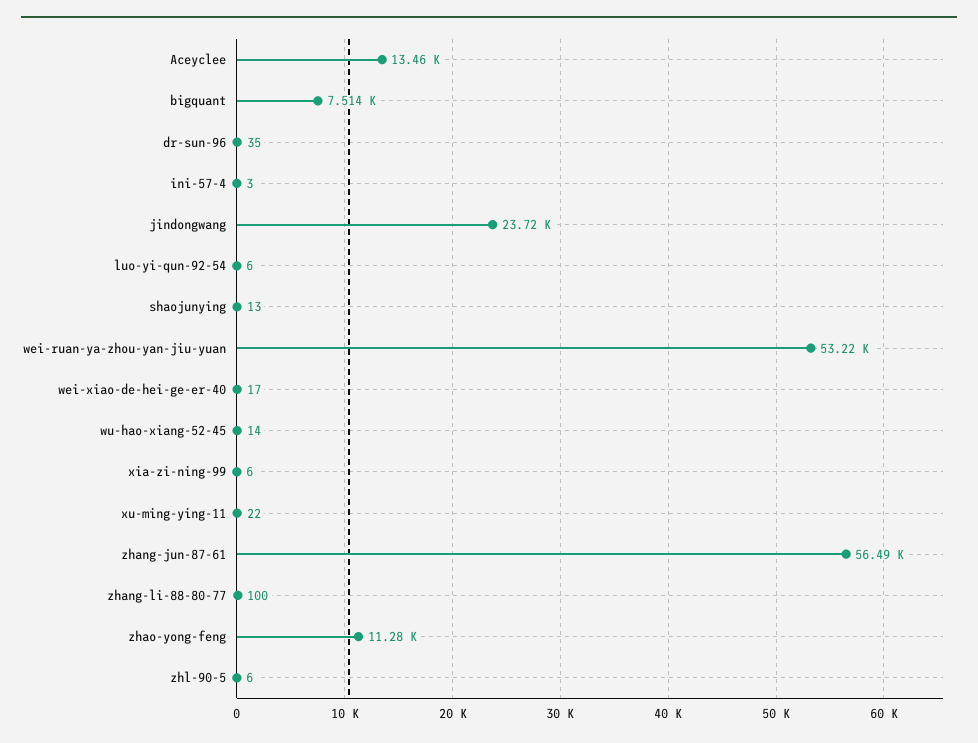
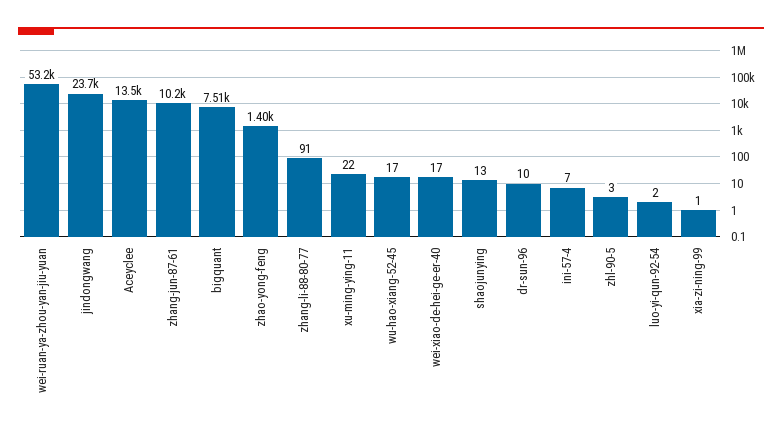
dr-sun-96: 35 -> 10
ini-57-4: 3 -> 7
luo-yi-qun-92-54: 6 -> 2
wu-hao-xiang-52-45: 14 -> 17
xia-zi-ning-99: 6 -> 1
zhang-jun-87-61: 56490 -> 10200
zhang-li-88-80-77: 100 -> 91
zhao-yong-feng: 11280 -> 1400
zhl-90-5: 6 -> 3

